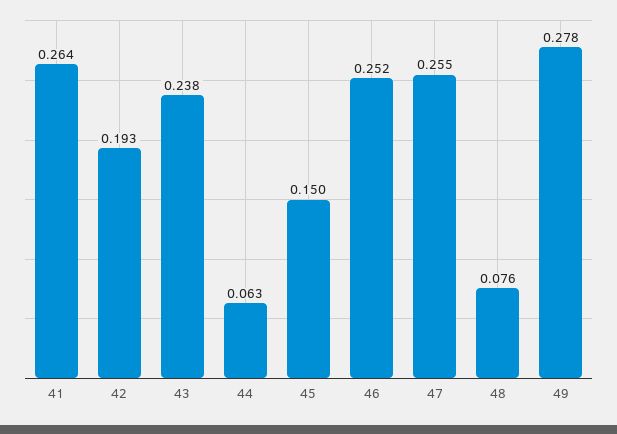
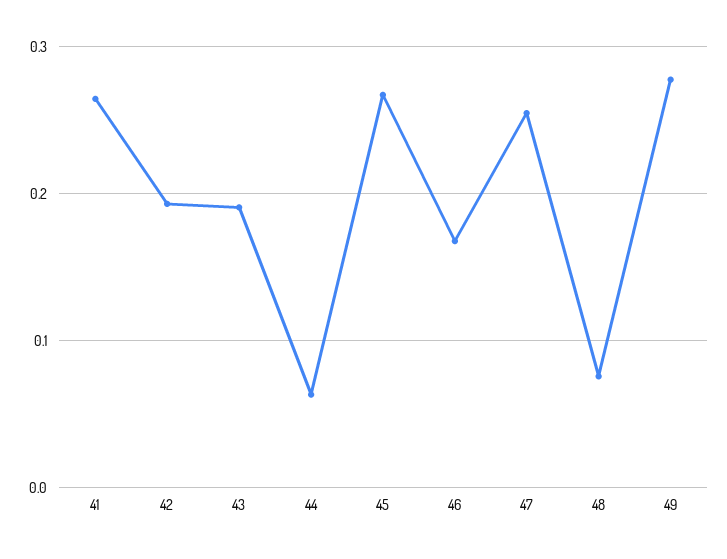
43: 0.238 -> 0.19
45: 0.15 -> 0.27
46: 0.252 -> 0.17

